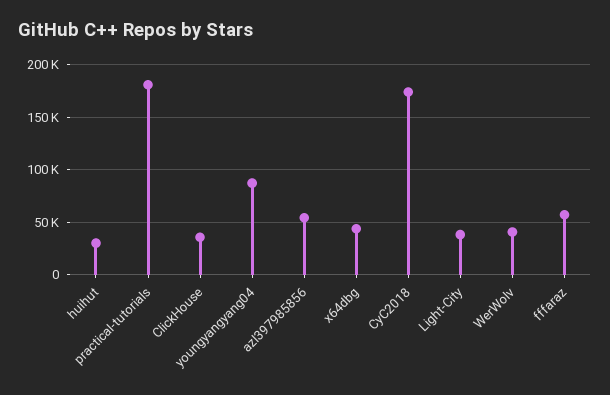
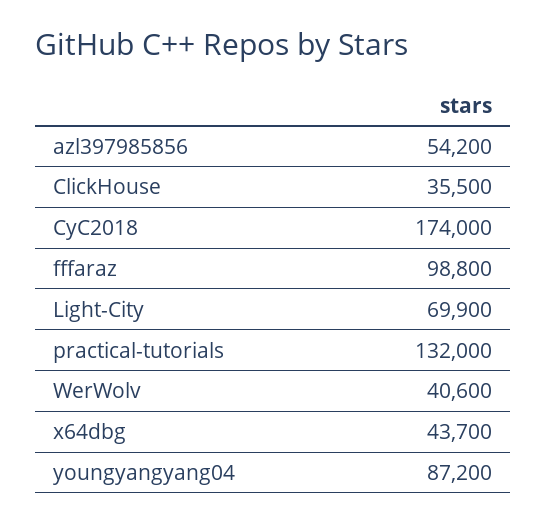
huihut: 30000 -> none
practical-tutorials: 180000 -> 132000
Light-City: 40000 -> 69900
fffaraz: 60000 -> 98800

